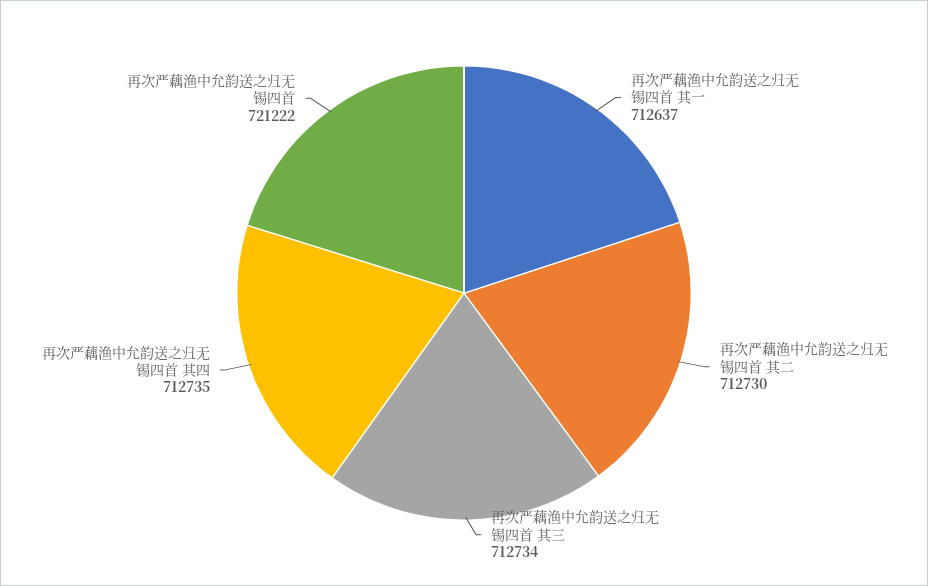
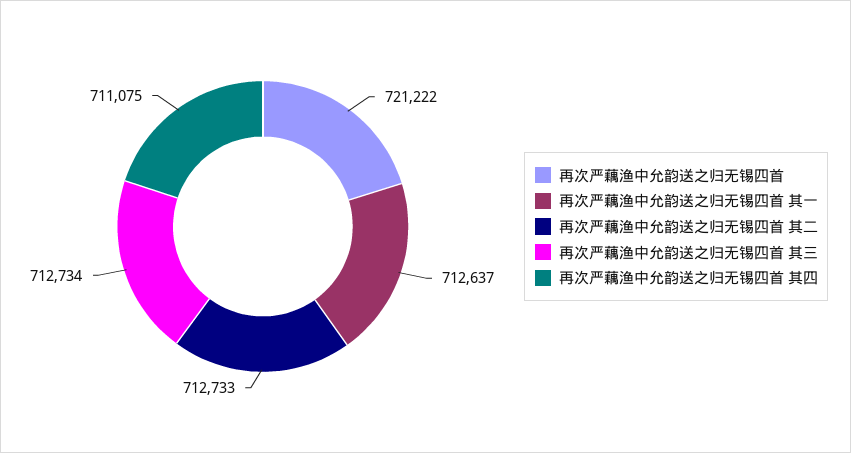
再次严藕渔中允韵送之归无锡四首 其二: 712730 -> 712733
再次严藕渔中允韵送之归无锡四首 其四: 712735 -> 711075

